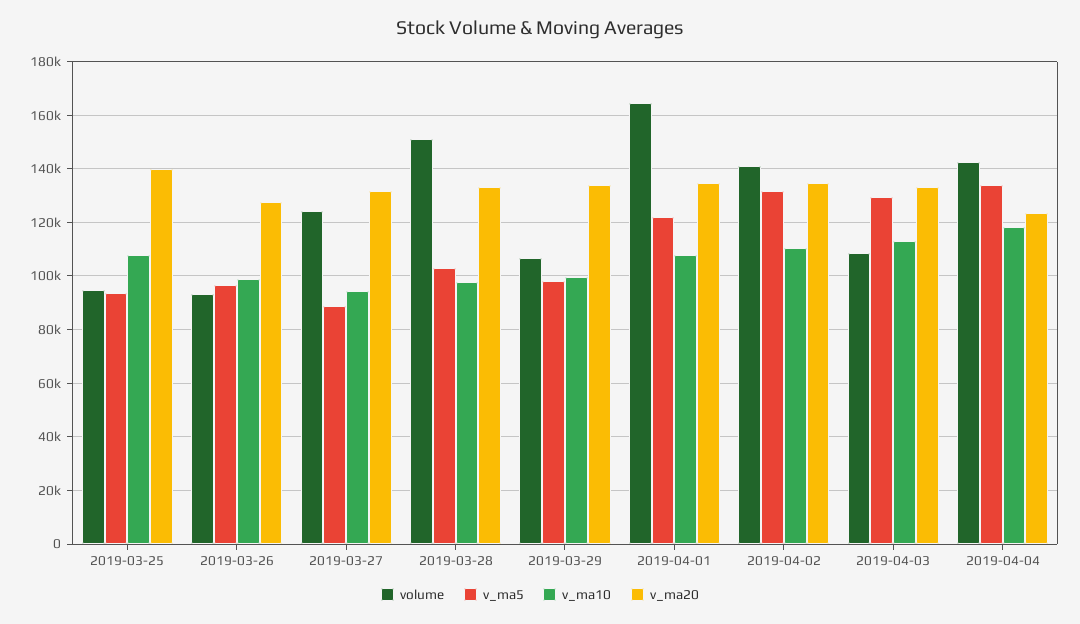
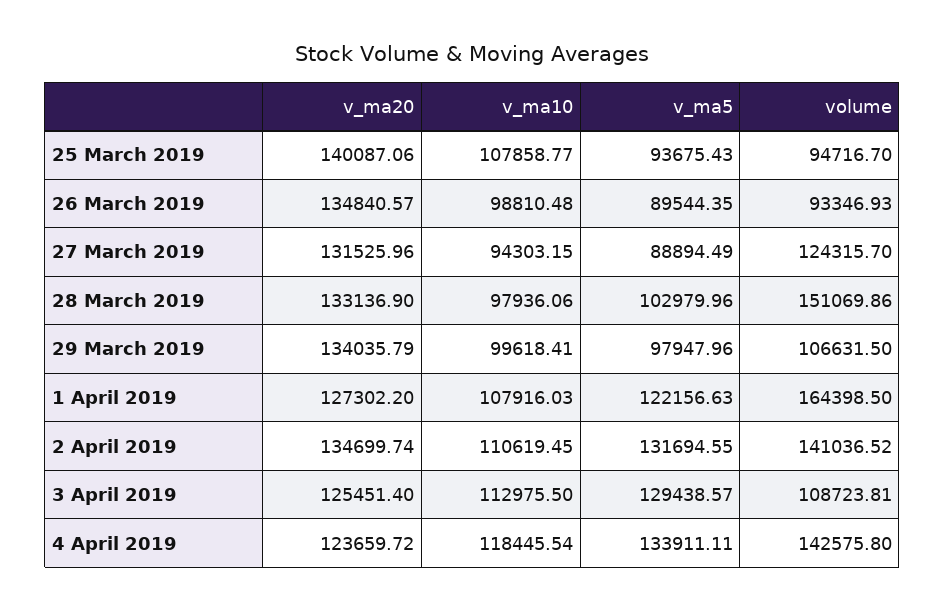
v_ma5, 2019-03-26: 97500 -> 89544.35
v_ma20, 2019-03-26: 127500 -> 134840.57
v_ma20, 2019-04-01: 135000 -> 127302.2
v_ma20, 2019-04-03: 132500 -> 125451.4

